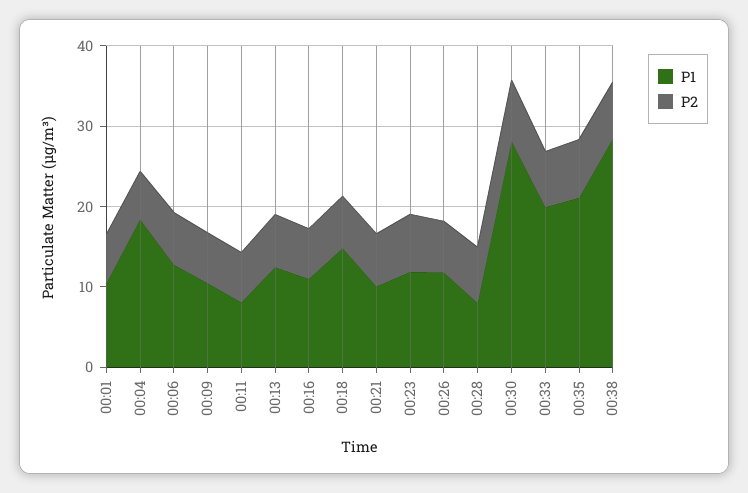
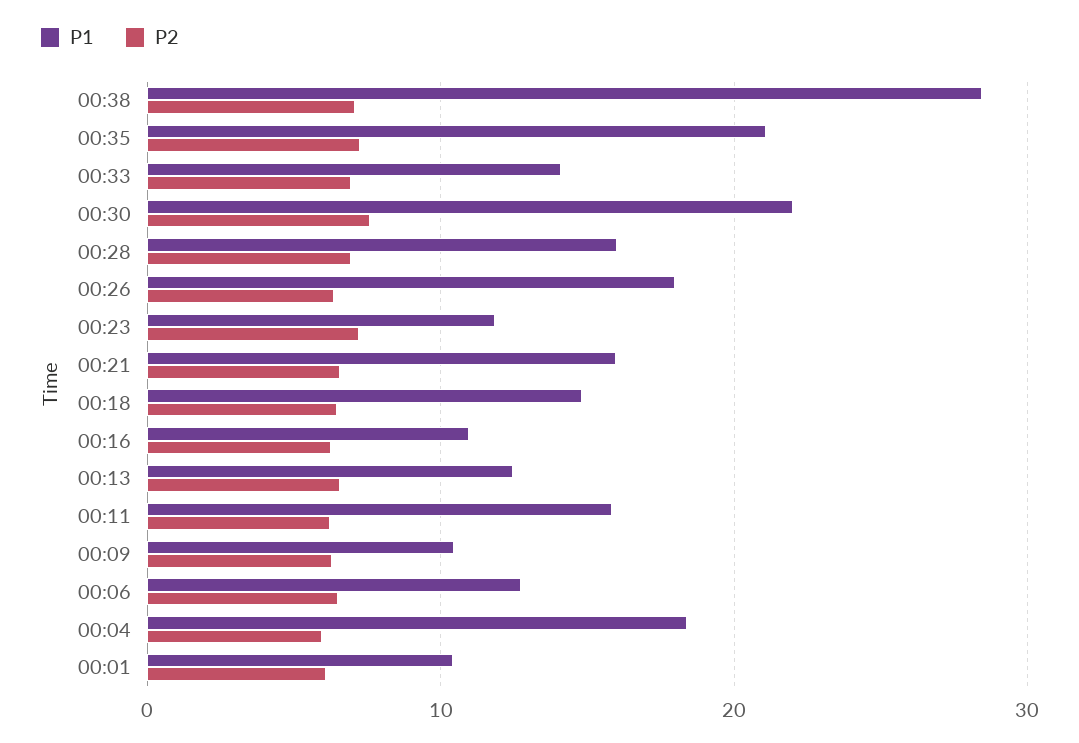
P1, 00:11: 8 -> 16
P1, 00:21: 10 -> 16
P1, 00:26: 12 -> 18
P1, 00:28: 8 -> 16
P1, 00:30: 28 -> 22
P1, 00:33: 20 -> 14

